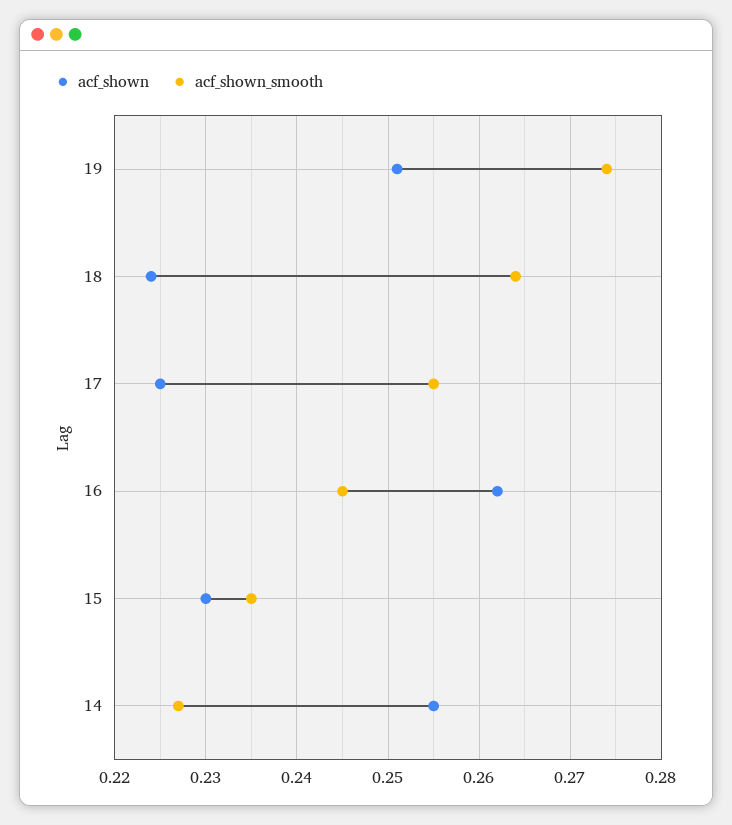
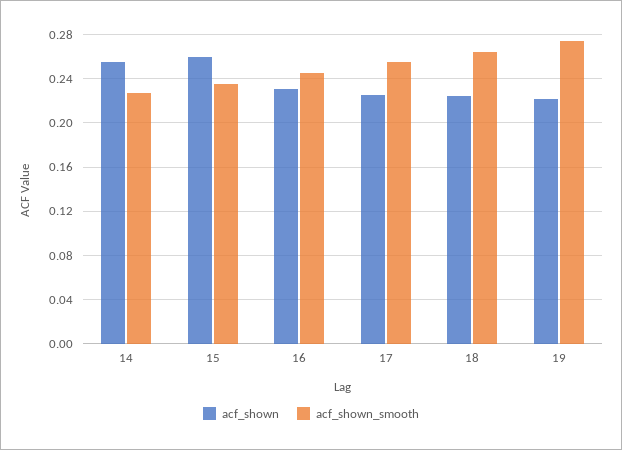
acf_shown, 19: 0.251 -> 0.22
acf_shown, 16: 0.262 -> 0.23
acf_shown, 15: 0.23 -> 0.26

